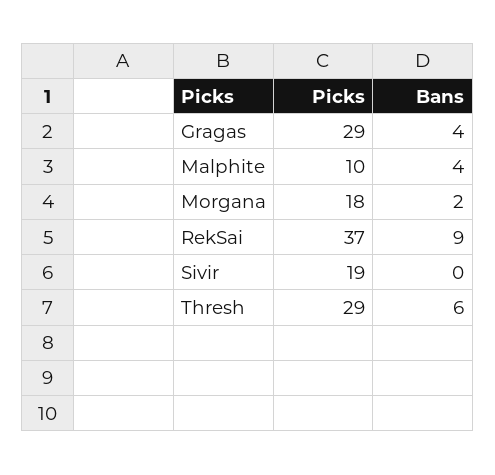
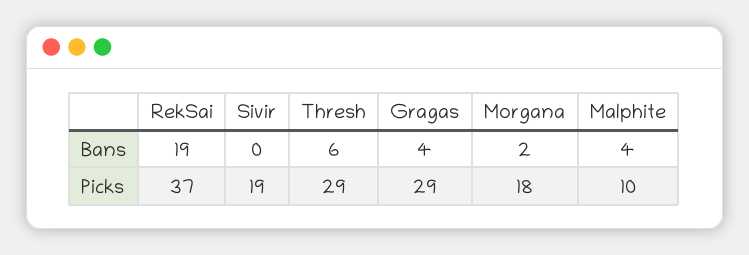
Bans, RekSai: 9 -> 19

